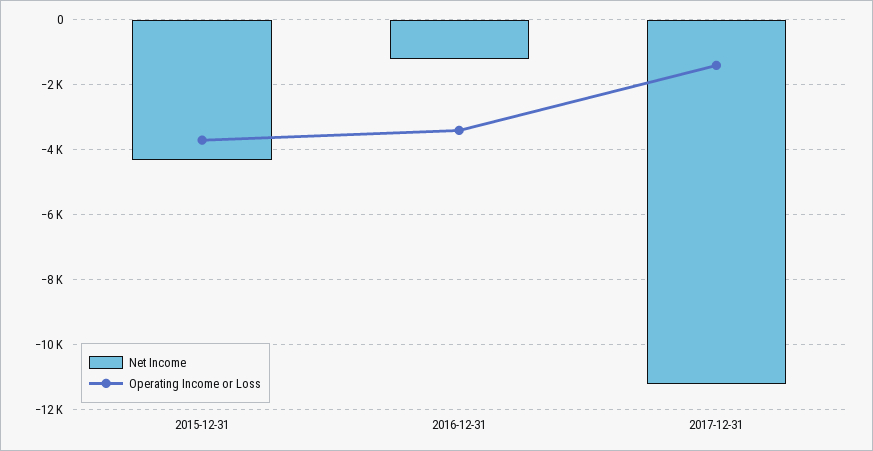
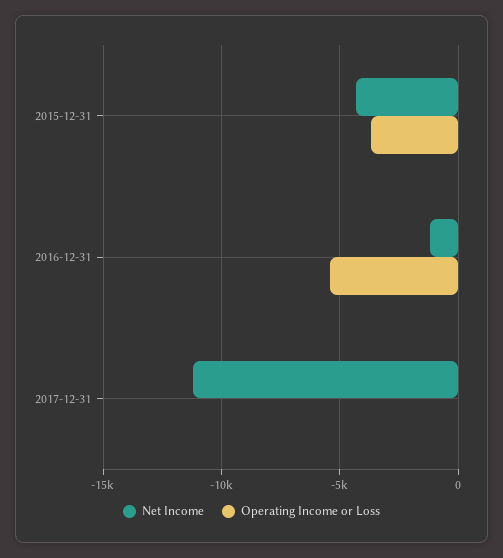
Operating Income or Loss, 2016-12-31: -3400 -> -5500
Operating Income or Loss, 2017-12-31: -1400 -> 0

